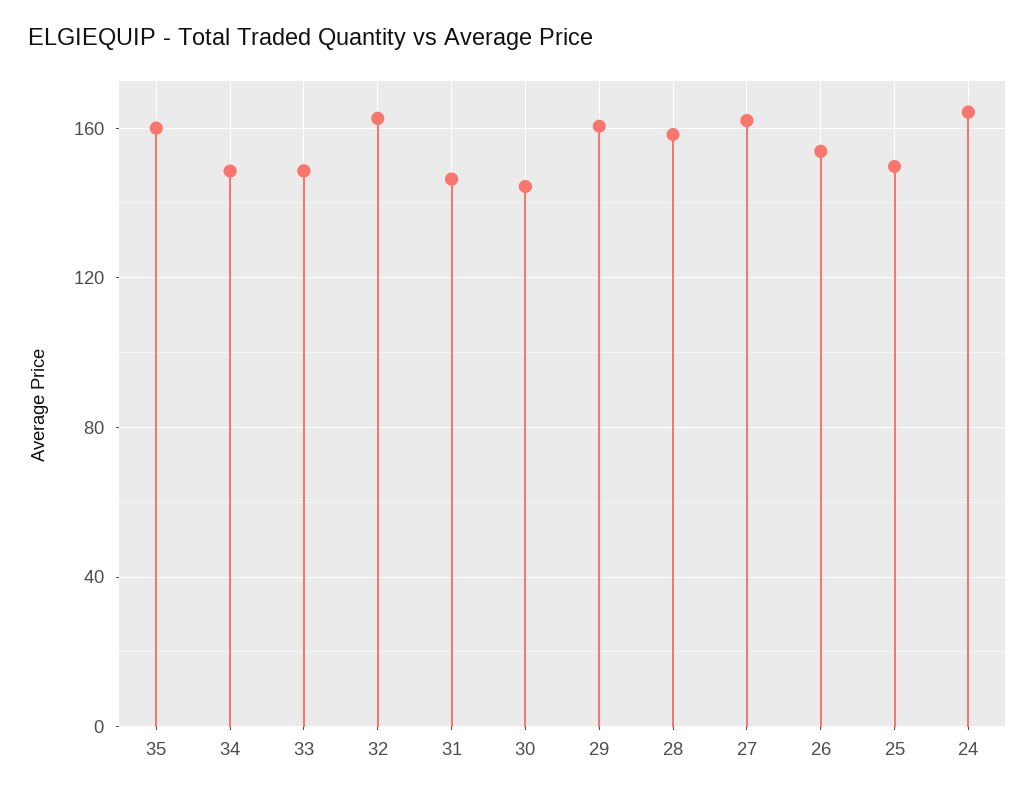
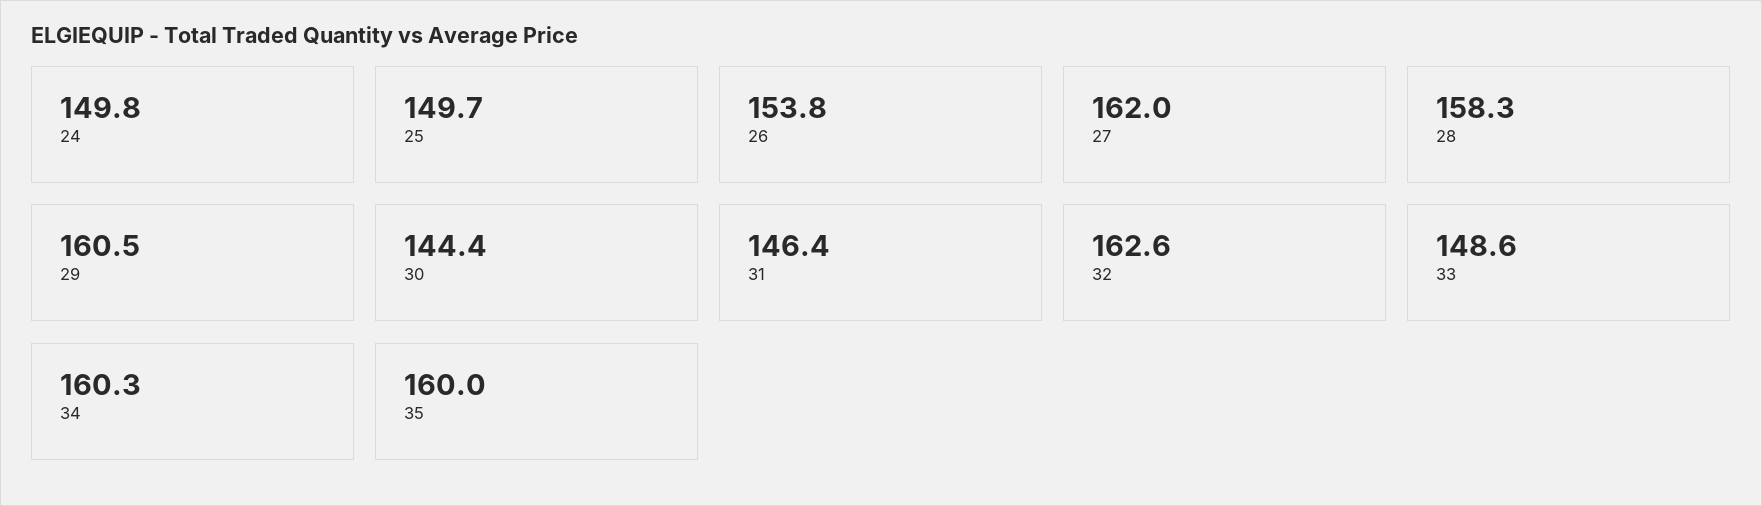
34: 150 -> 160.3
24: 165 -> 149.8

